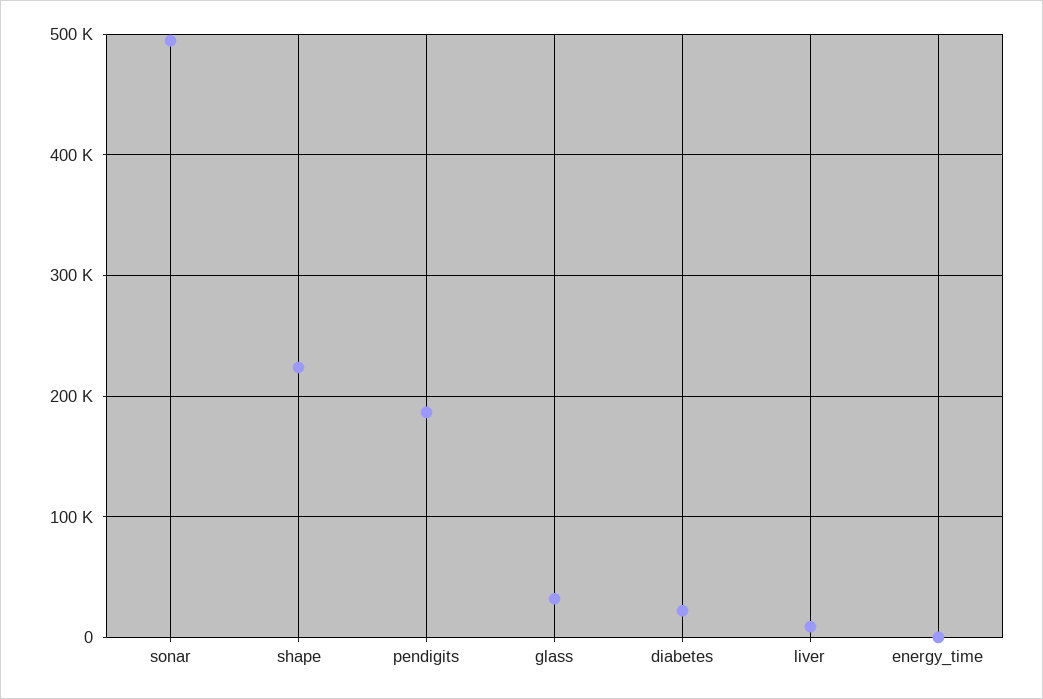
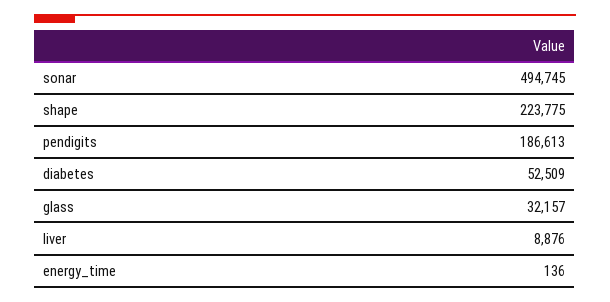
diabetes: 20000 -> 52509

